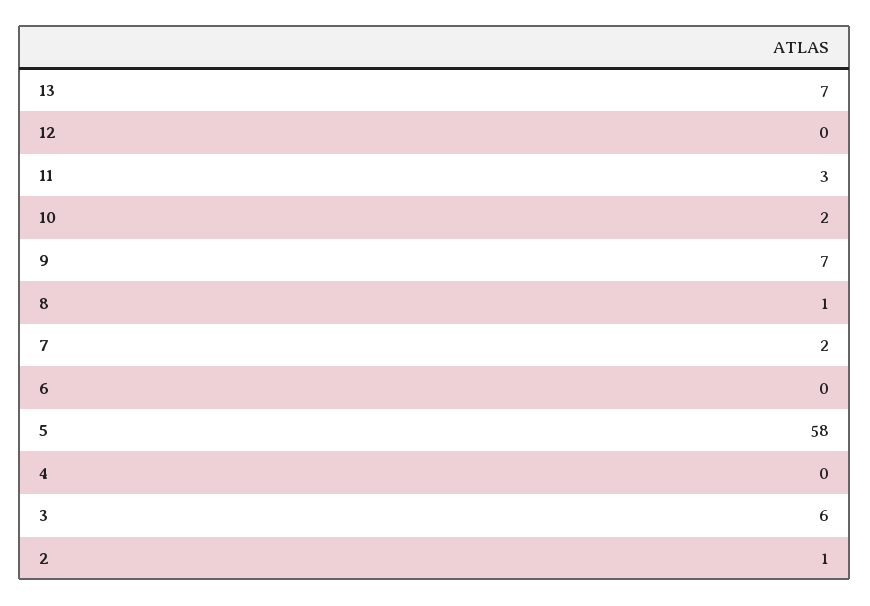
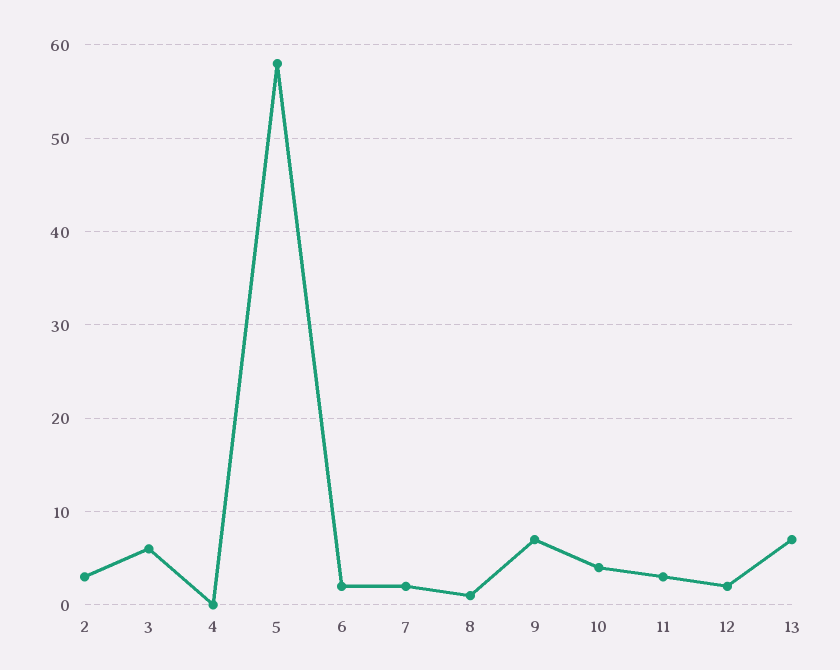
12: 0 -> 2
10: 2 -> 4
6: 0 -> 2
2: 1 -> 3

